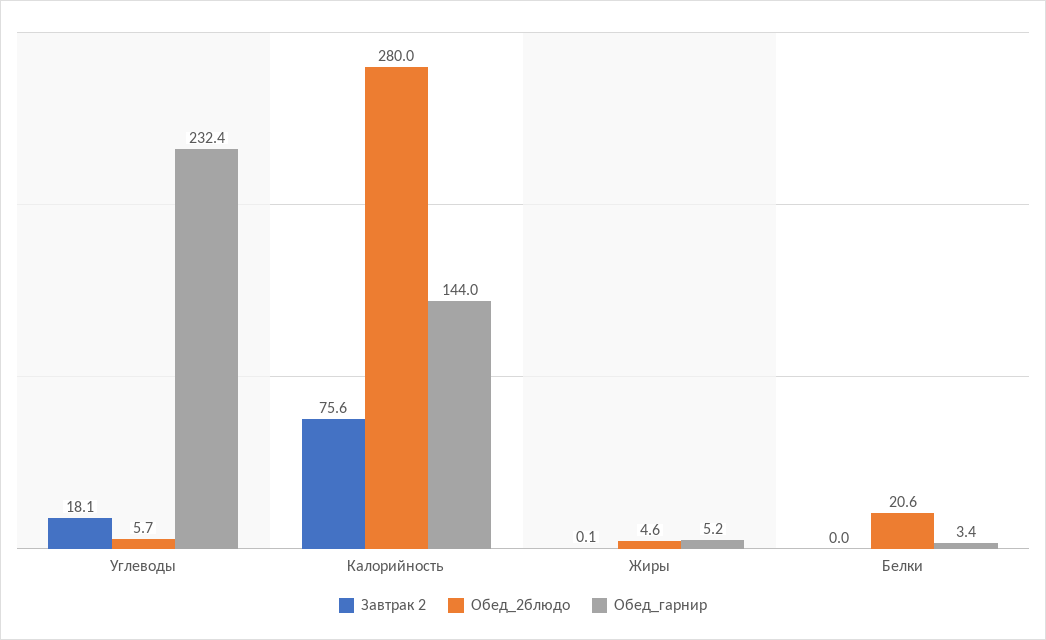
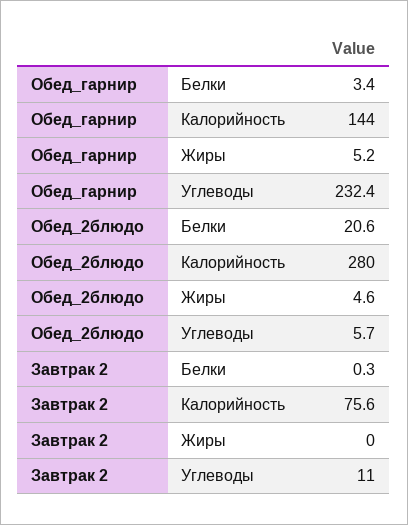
Завтрак 2, Углеводы: 18.1 -> 11
Завтрак 2, Жиры: 0.1 -> 0
Завтрак 2, Белки: 0 -> 0.3

